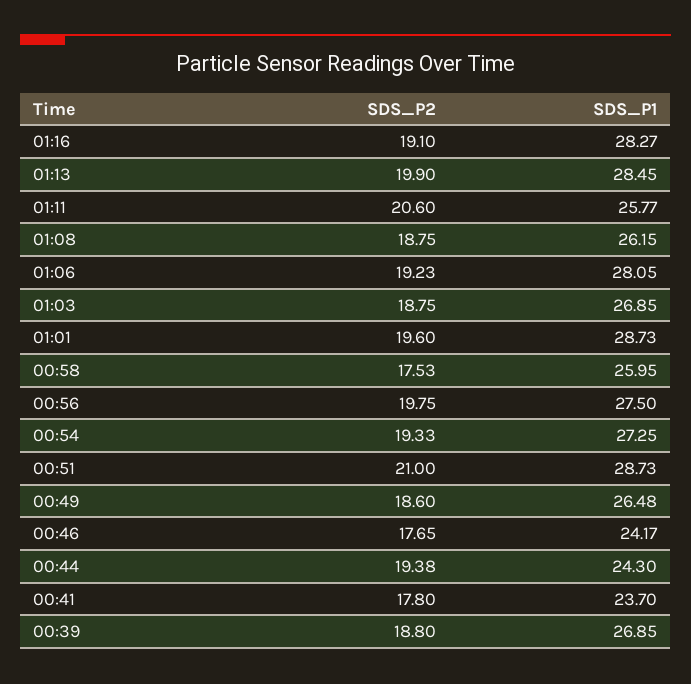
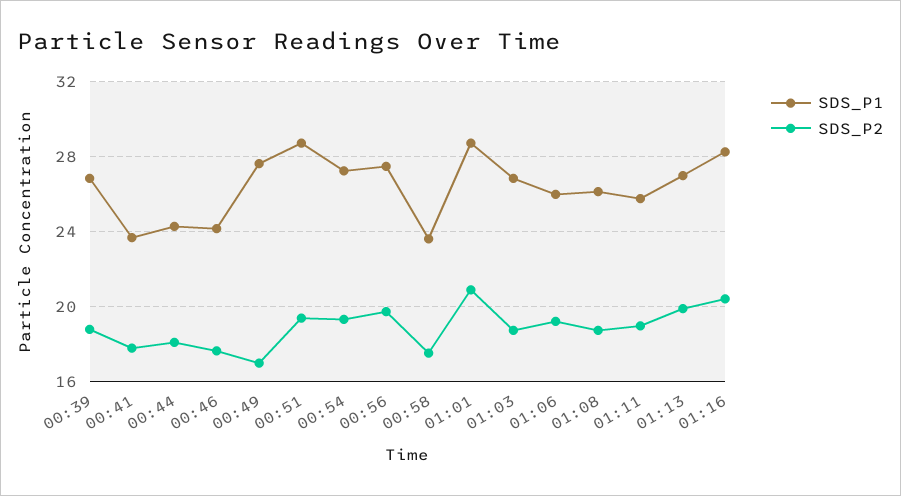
SDS_P2, 01:16: 19.1 -> 20.5
SDS_P1, 01:13: 28.45 -> 27
SDS_P2, 01:11: 20.6 -> 19
SDS_P1, 01:06: 28.05 -> 26
SDS_P2, 01:01: 19.6 -> 21
SDS_P1, 00:58: 25.95 -> 23.5
SDS_P2, 00:51: 21 -> 19.5
SDS_P2, 00:49: 18.6 -> 17
SDS_P1, 00:49: 26.48 -> 27.5
SDS_P2, 00:44: 19.38 -> 18

